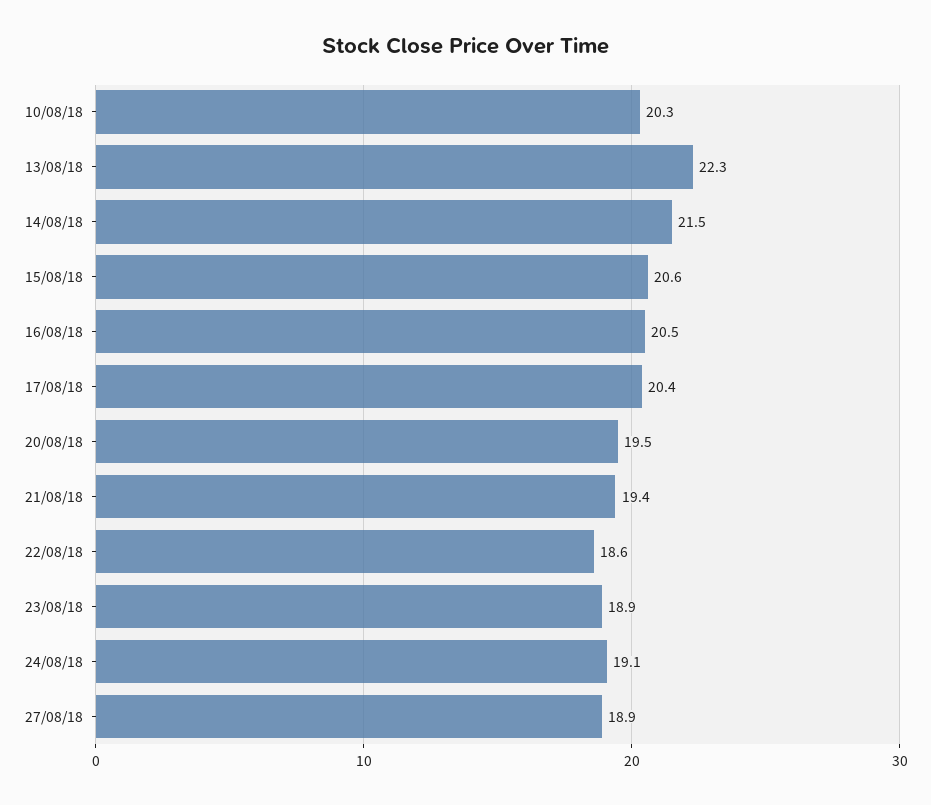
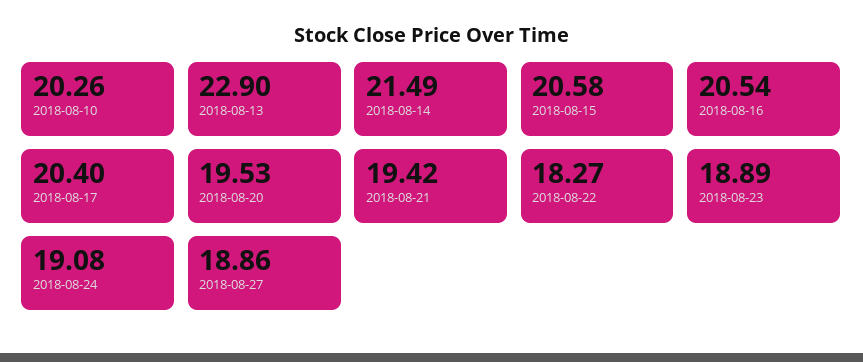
13/08/18: 22.3 -> 22.9
22/08/18: 18.6 -> 18.27

